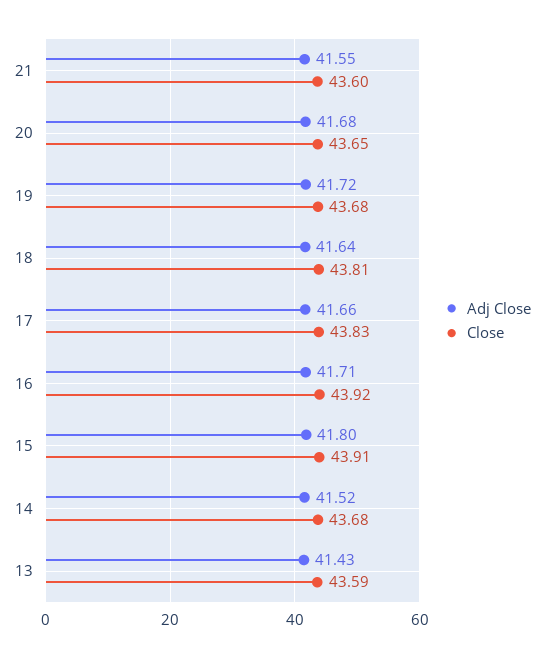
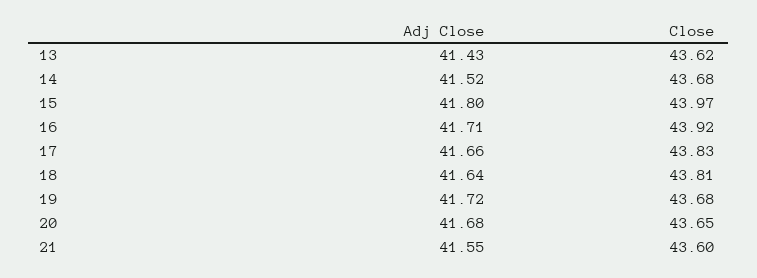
Close, 15: 43.91 -> 43.97
Close, 13: 43.59 -> 43.62

